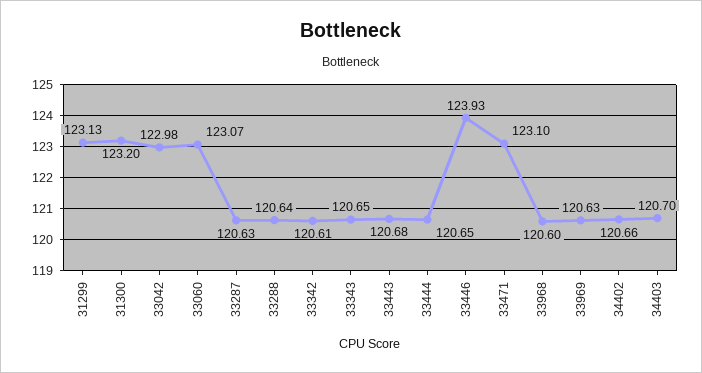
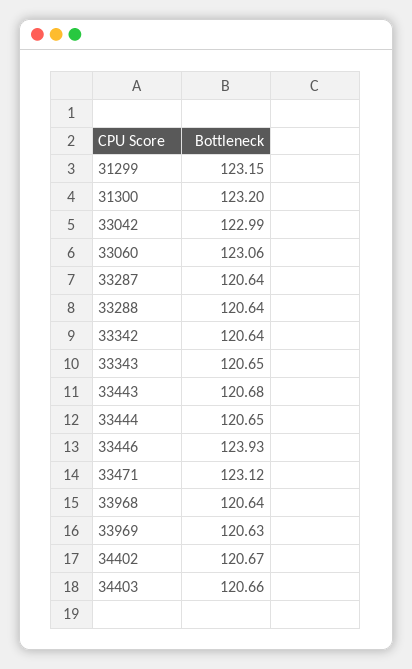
31299: 123.13 -> 123.15
33042: 122.98 -> 122.99
33060: 123.07 -> 123.06
33287: 120.63 -> 120.64
33342: 120.61 -> 120.64
33471: 123.1 -> 123.12
33968: 120.6 -> 120.64
34402: 120.66 -> 120.67
34403: 120.7 -> 120.66

